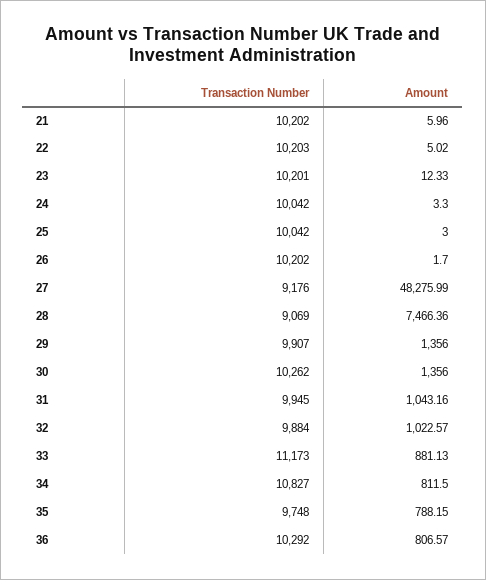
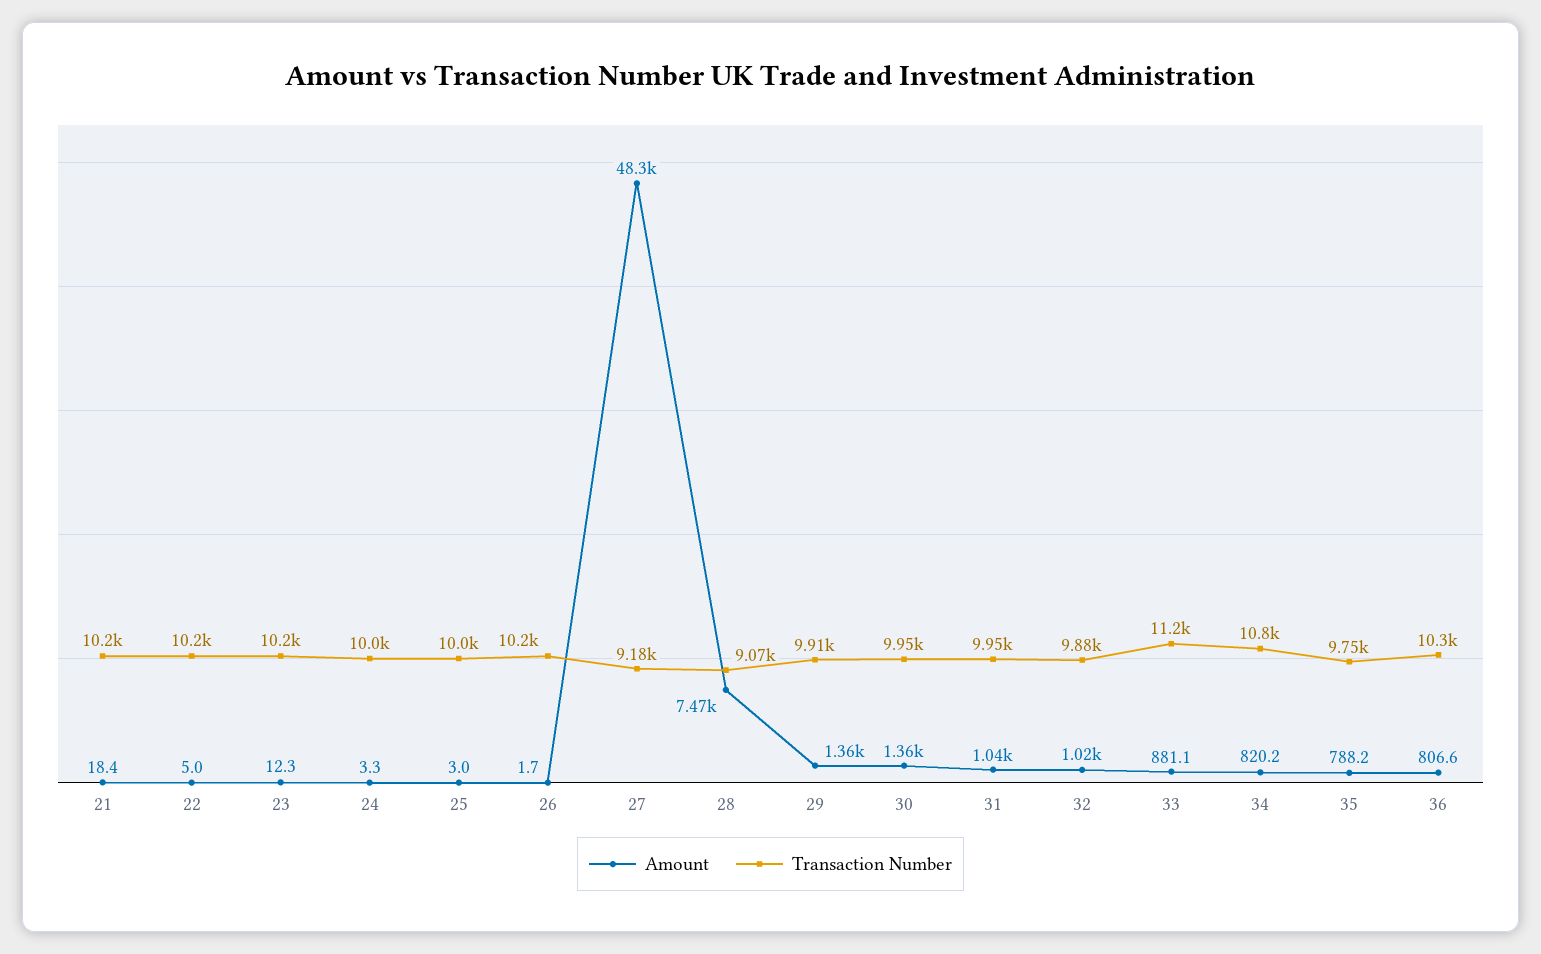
Amount, 21: 5.96 -> 18.4
Transaction Number, 30: 10262 -> 9950
Amount, 34: 811.5 -> 820.2

